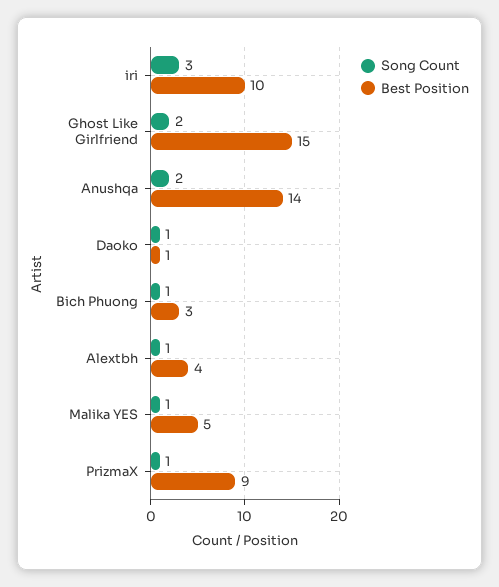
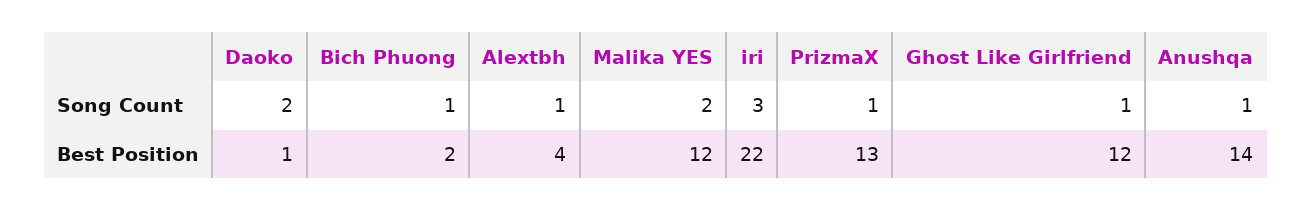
Best Position, iri: 10 -> 22
Song Count, Ghost Like Girlfriend: 2 -> 1
Best Position, Ghost Like Girlfriend: 15 -> 12
Song Count, Anushqa: 2 -> 1
Song Count, Daoko: 1 -> 2
Best Position, Bich Phuong: 3 -> 2
Song Count, Malika YES: 1 -> 2
Best Position, Malika YES: 5 -> 12
Best Position, PrizmaX: 9 -> 13

